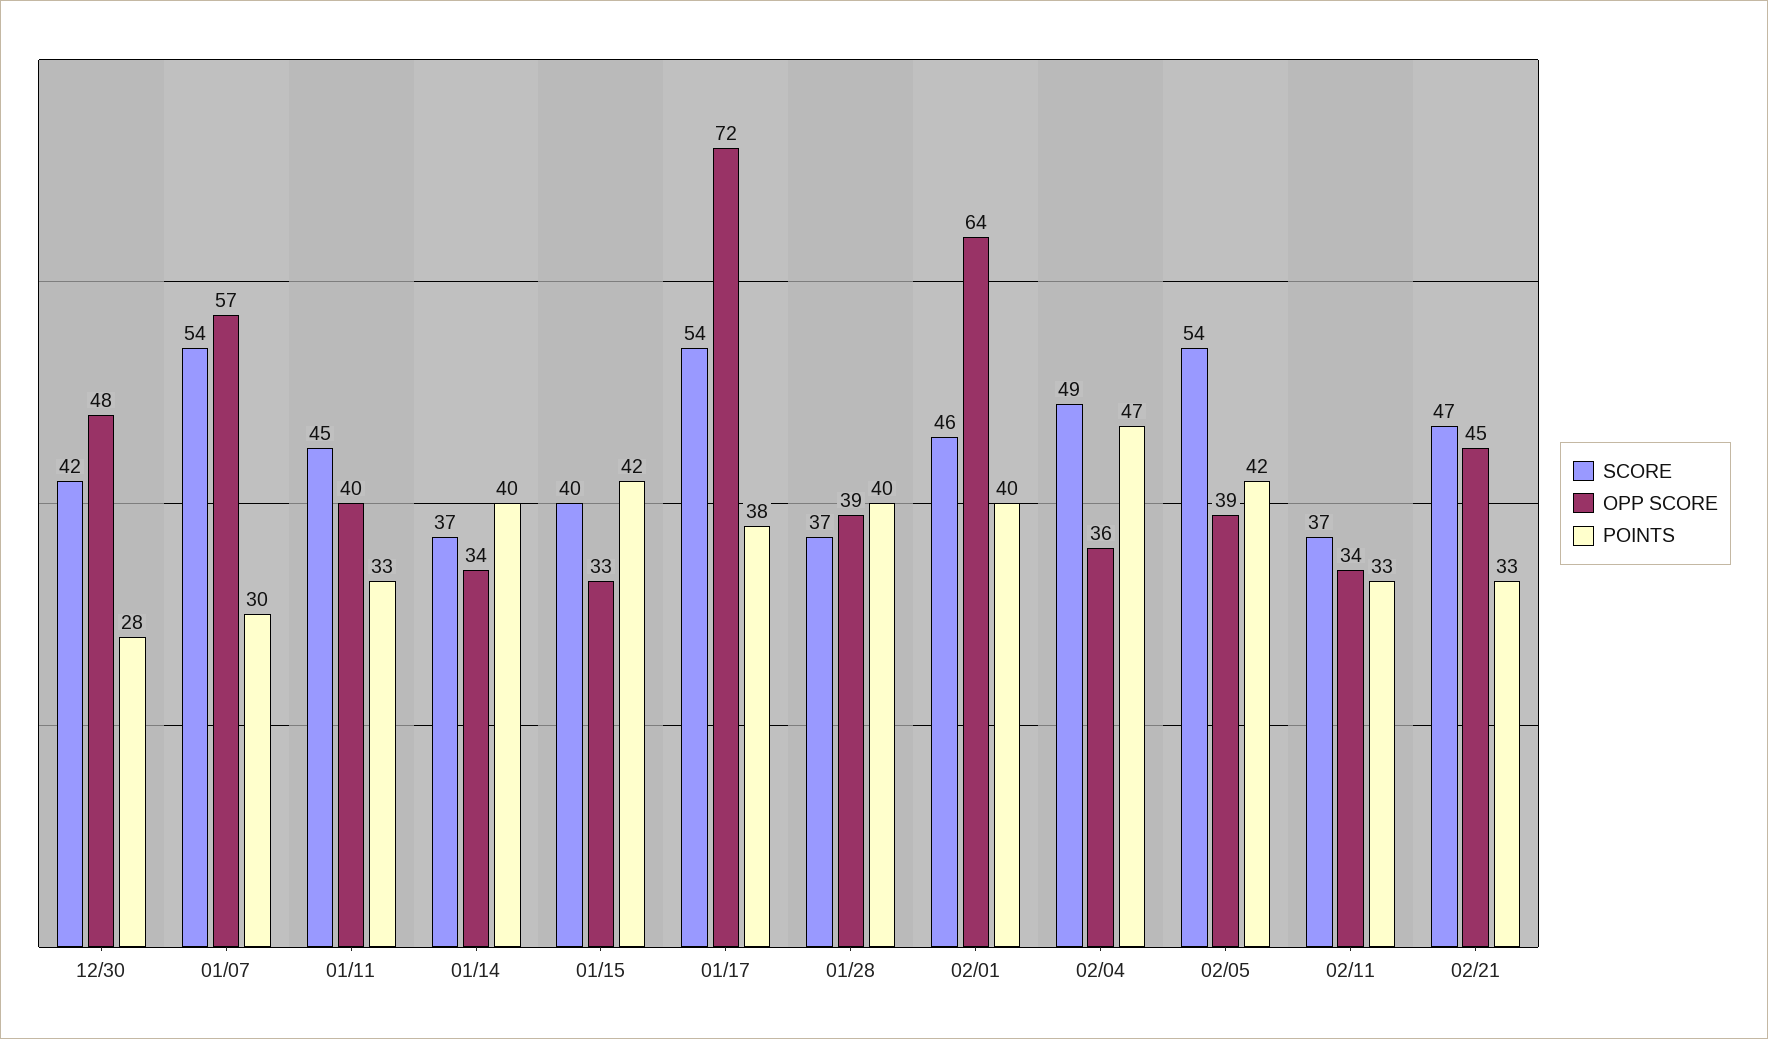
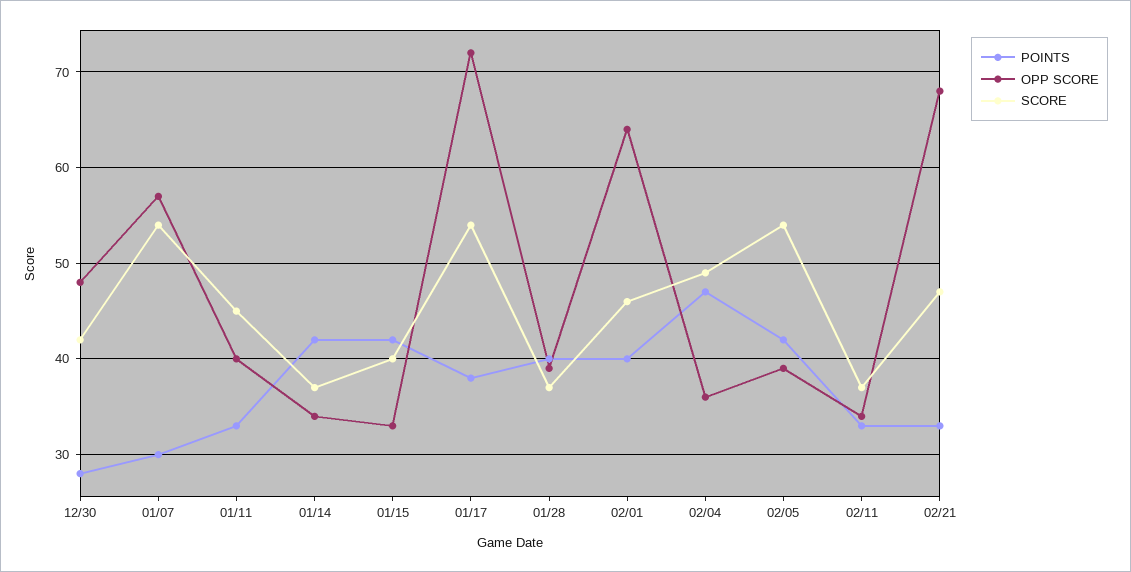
POINTS, 01/14: 40 -> 42
OPP SCORE, 02/21: 45 -> 68

